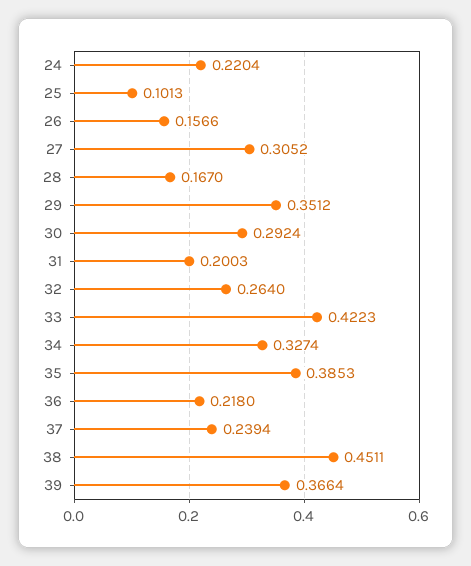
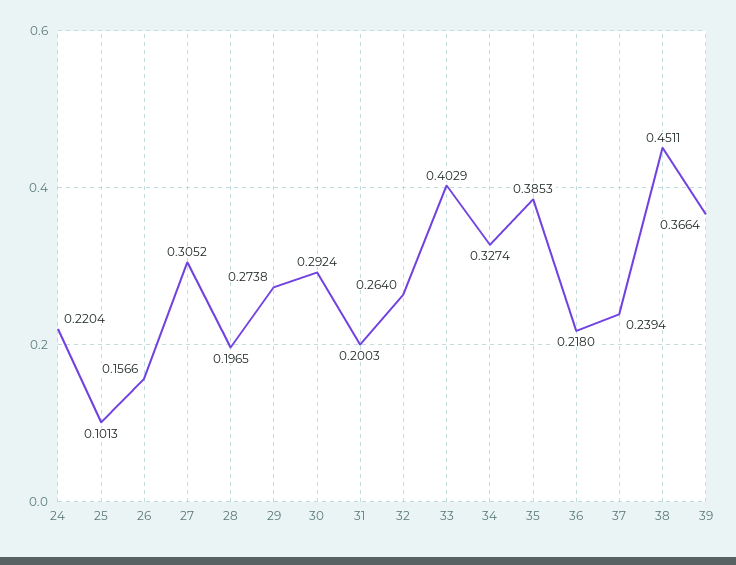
28: 0.167 -> 0.1965
29: 0.3512 -> 0.2738
33: 0.4223 -> 0.4029

